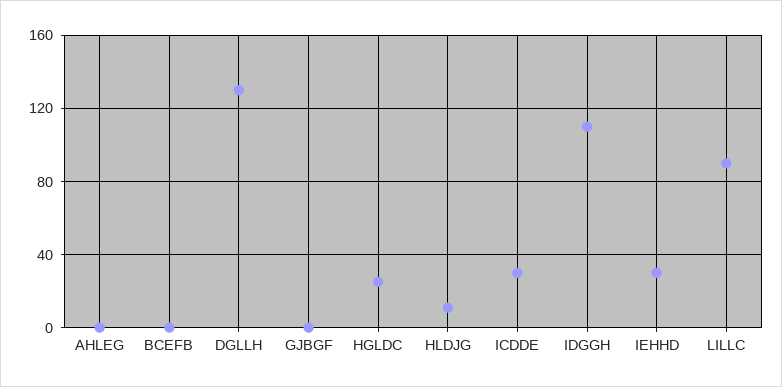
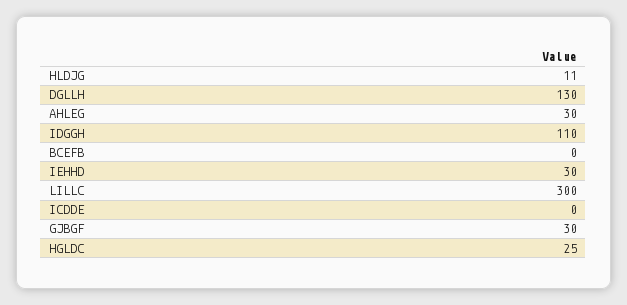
AHLEG: 0 -> 30
GJBGF: 0 -> 30
ICDDE: 30 -> 0
LILLC: 90 -> 300

